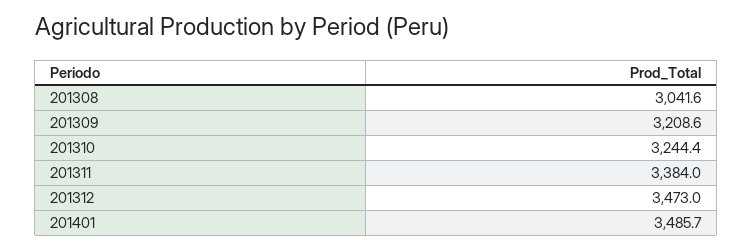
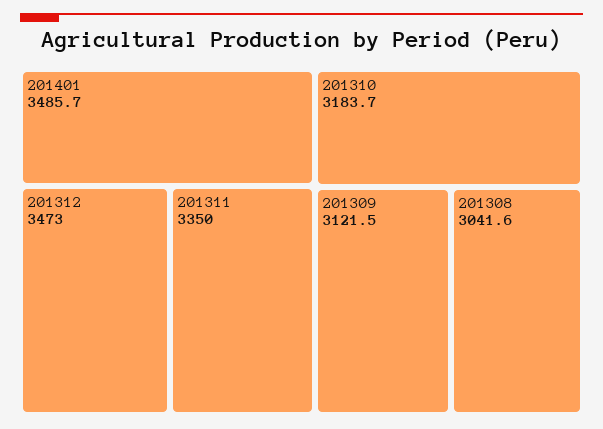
201309: 3208.6 -> 3121.5
201310: 3244.4 -> 3183.7
201311: 3384 -> 3350

